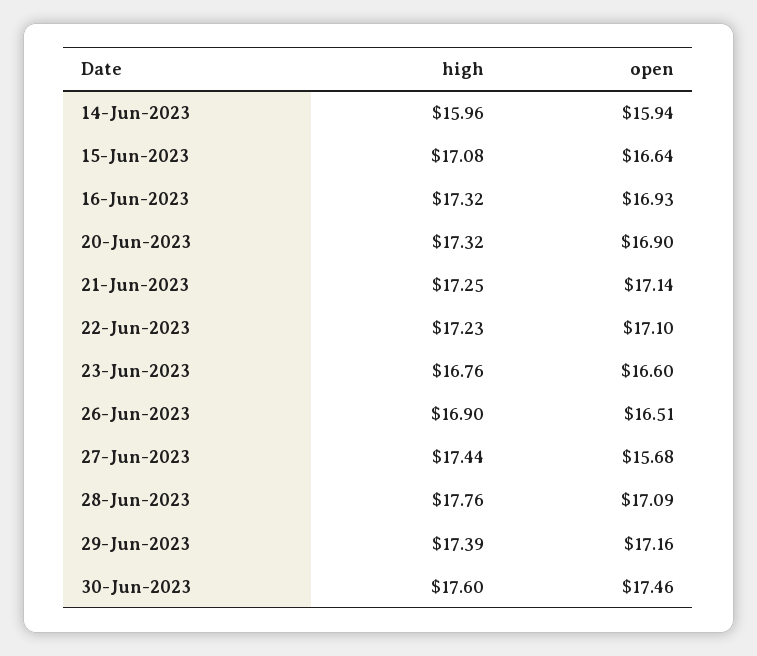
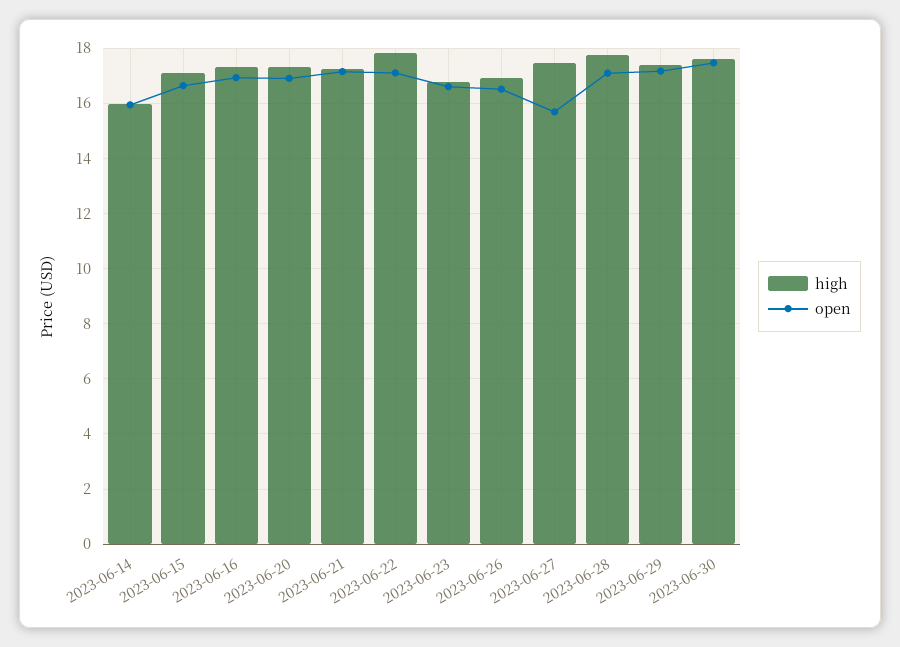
high, 22-Jun-2023: 17.23 -> 17.75

